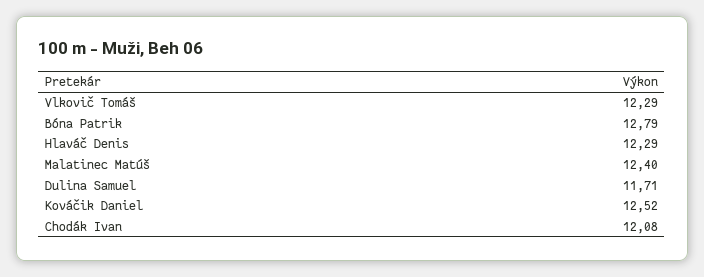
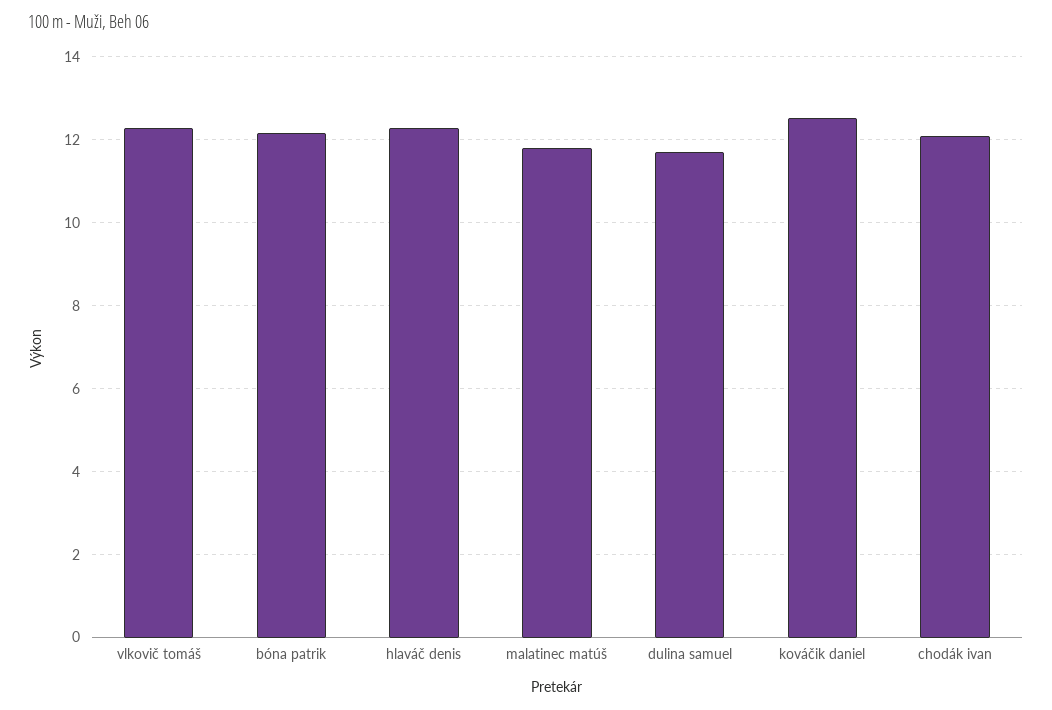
Bóna Patrik: 12.79 -> 12.2
Malatinec Matúš: 12.4 -> 11.8

